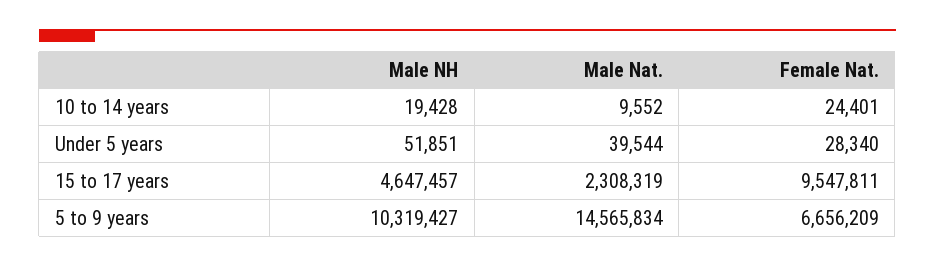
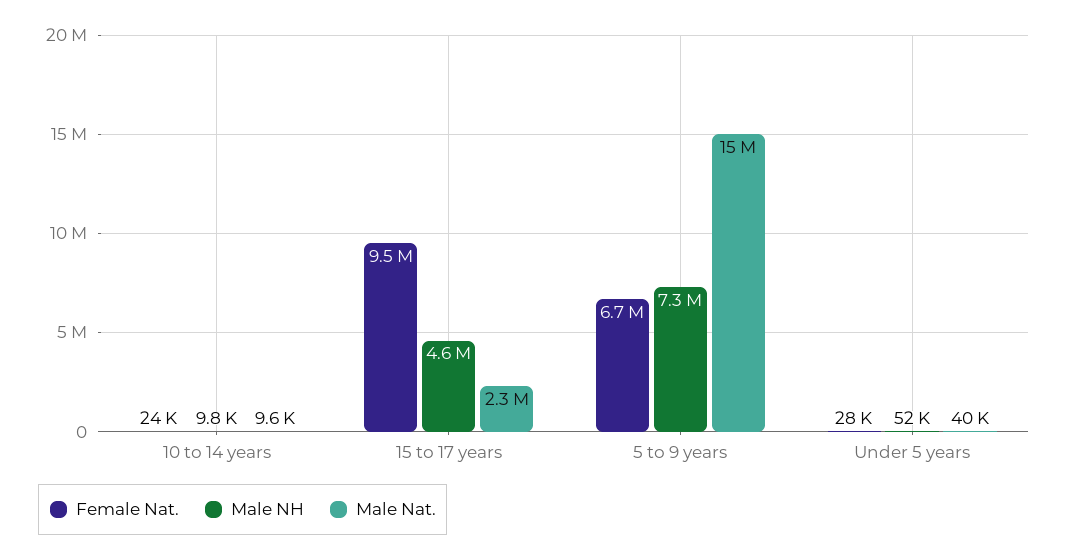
Male NH, 10 to 14 years: 19428 -> 9800
Male NH, 5 to 9 years: 10319427 -> 7300000

